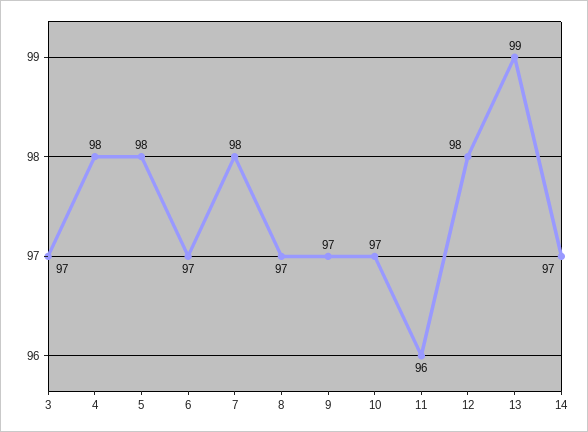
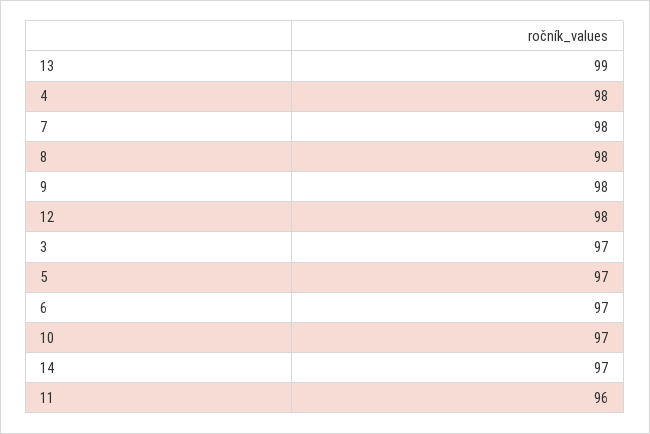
5: 98 -> 97
8: 97 -> 98
9: 97 -> 98

